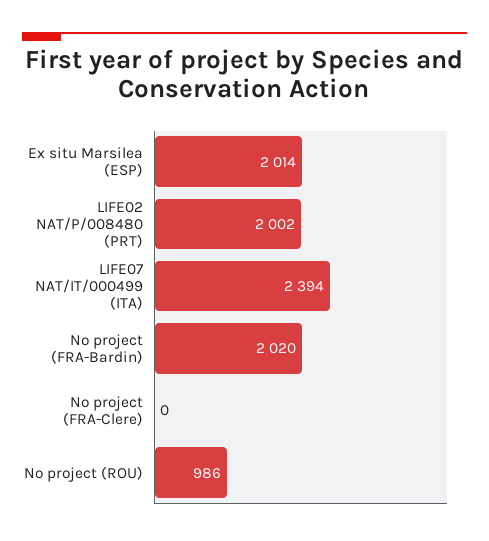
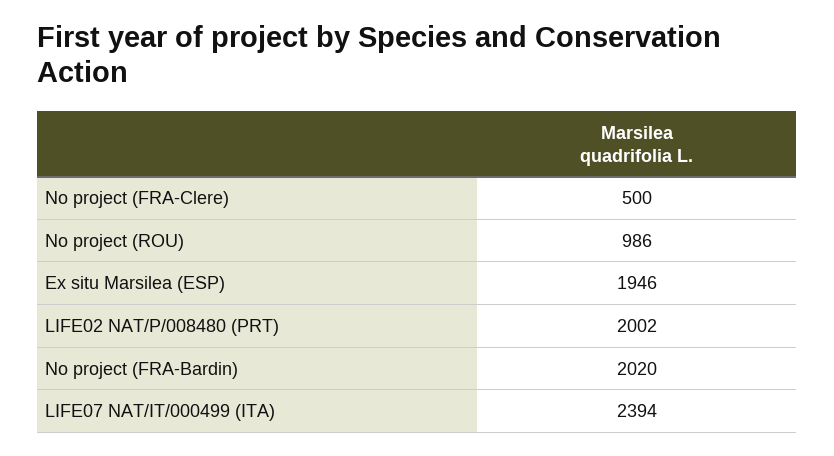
Ex situ Marsilea (ESP): 2014 -> 1946
No project (FRA-Clere): 0 -> 500

